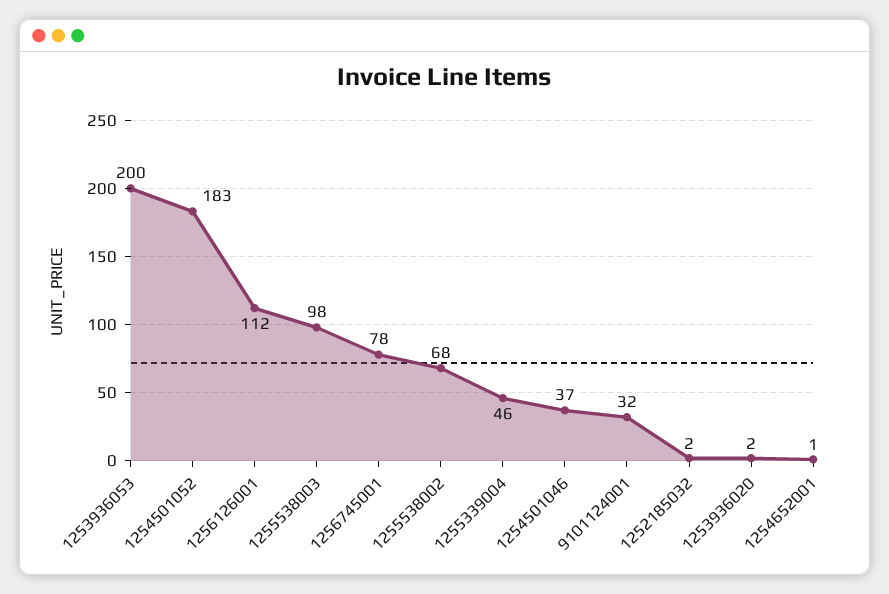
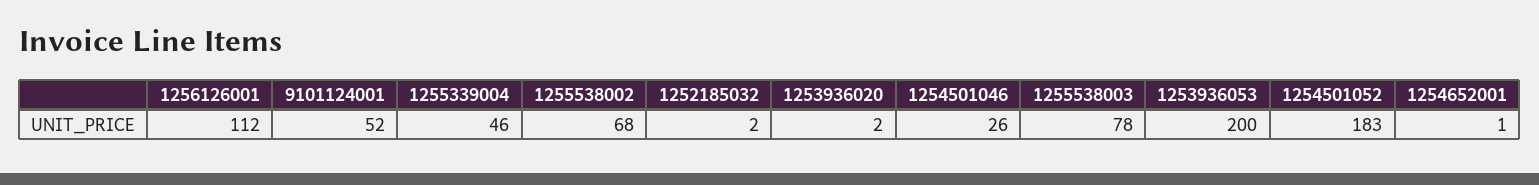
1255538003: 98 -> 78
1256745001: 78 -> none
1254501046: 37 -> 26
9101124001: 32 -> 52

